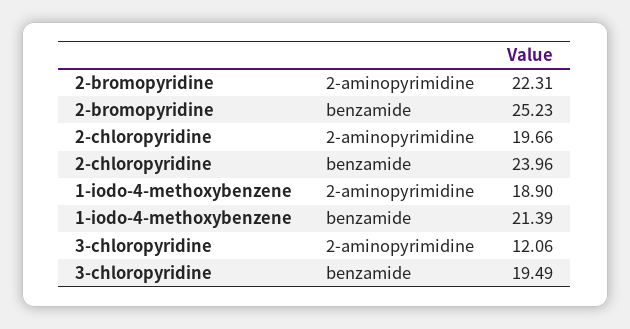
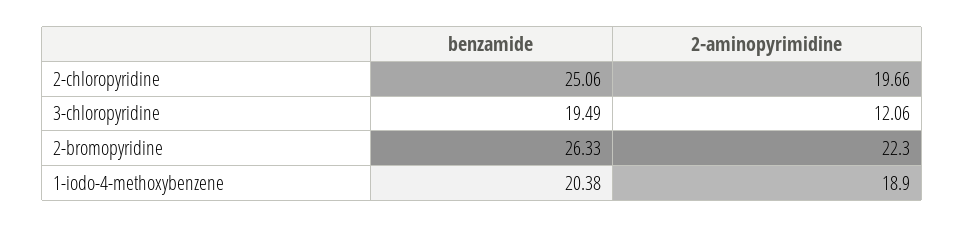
2-bromopyridine, 2-aminopyrimidine: 22.31 -> 22.3
2-bromopyridine, benzamide: 25.23 -> 26.33
2-chloropyridine, benzamide: 23.96 -> 25.06
1-iodo-4-methoxybenzene, benzamide: 21.39 -> 20.38

